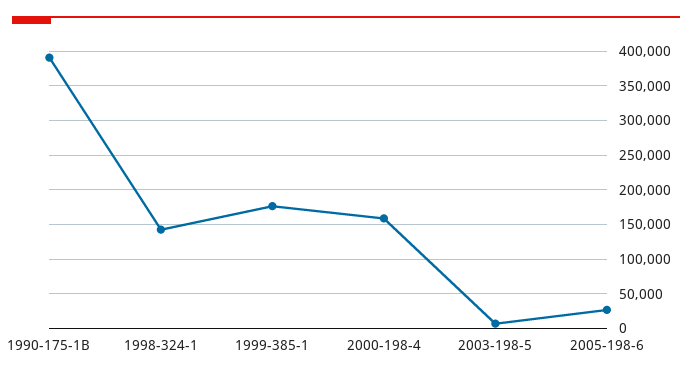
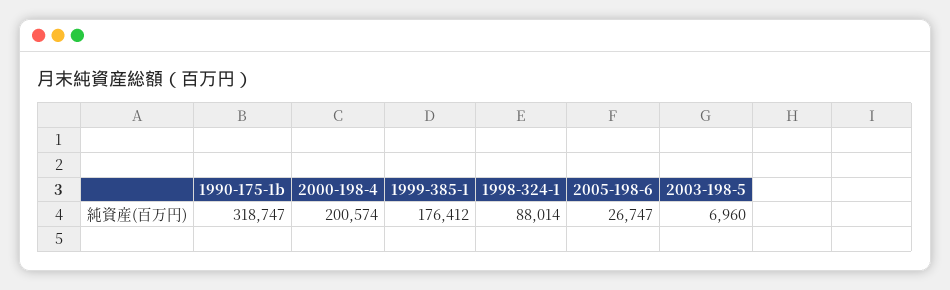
1990-175-1B: 390000 -> 318747
1998-324-1: 140000 -> 88014
2000-198-4: 160000 -> 200574

